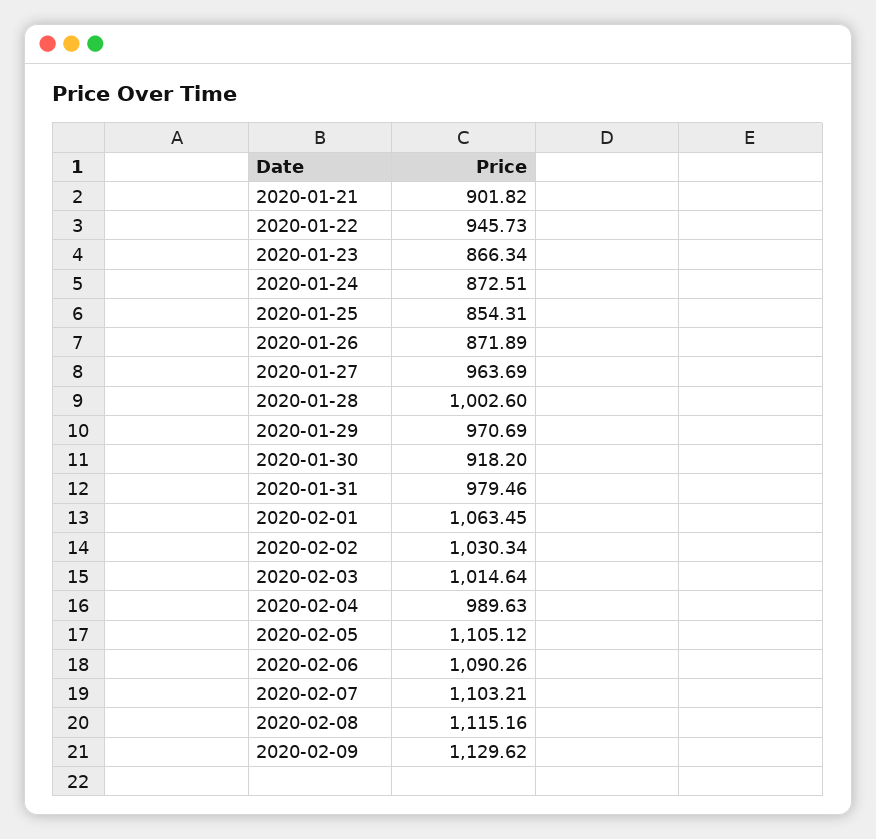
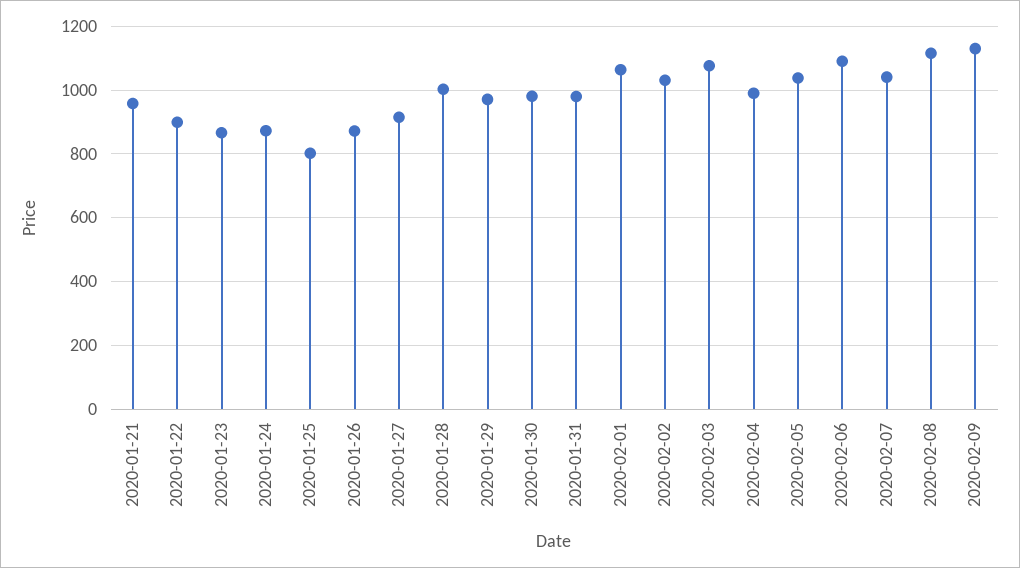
2020-01-21: 901.82 -> 960
2020-01-22: 945.73 -> 900
2020-01-25: 854.31 -> 800
2020-01-27: 963.69 -> 920
2020-01-30: 918.2 -> 980
2020-02-03: 1014.64 -> 1080
2020-02-05: 1105.12 -> 1040
2020-02-07: 1103.21 -> 1040

